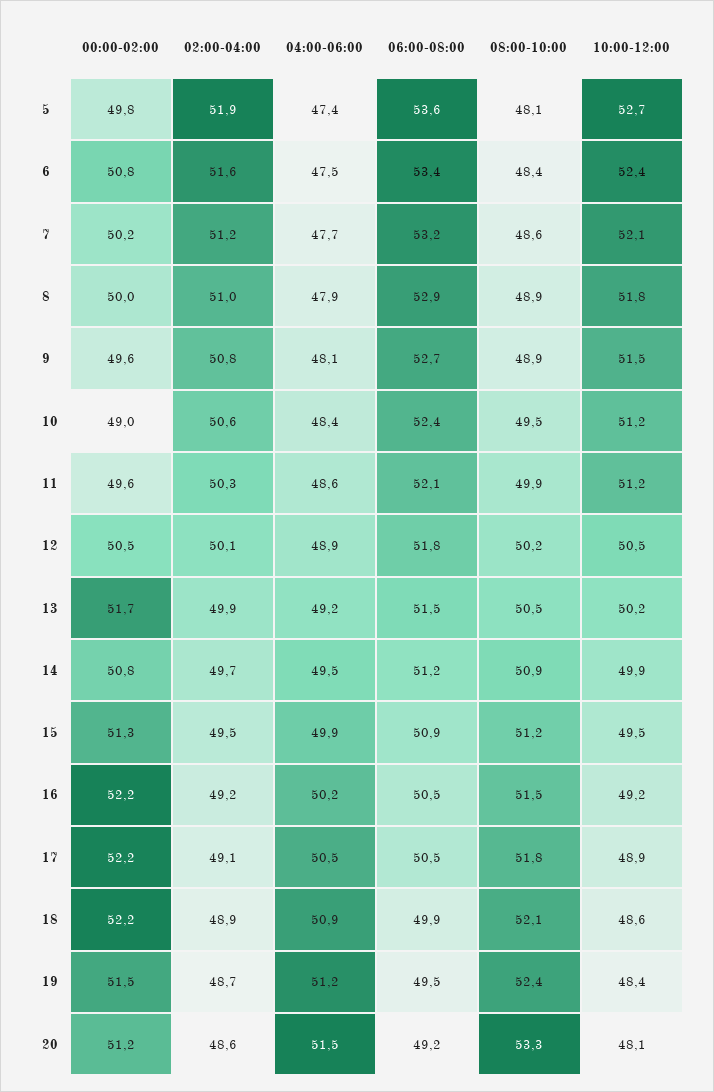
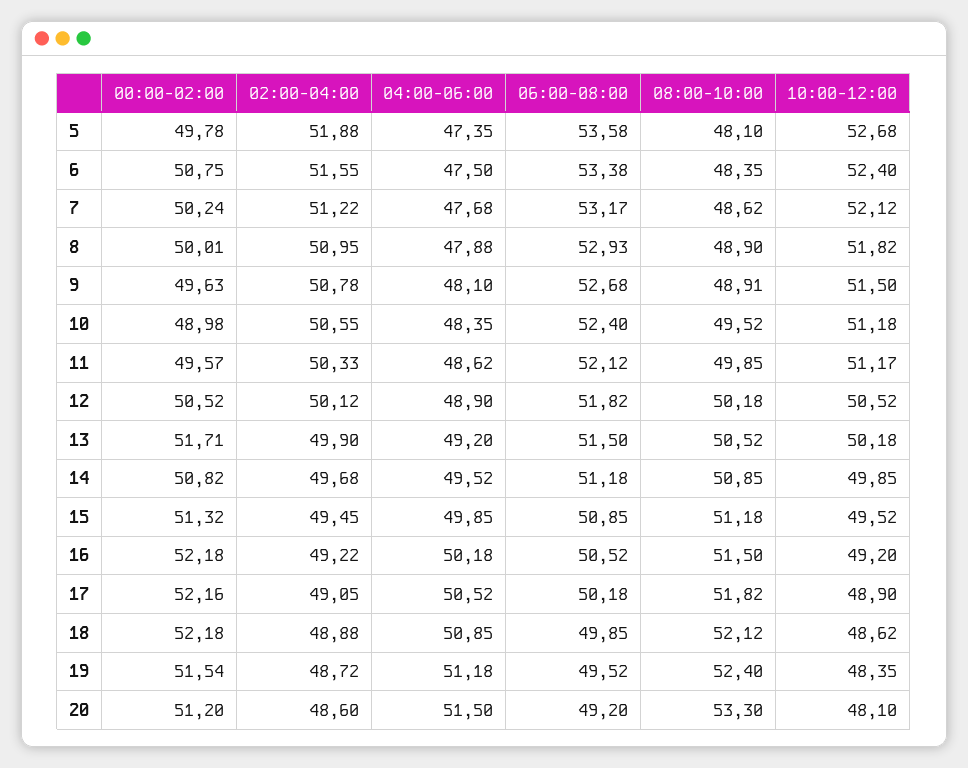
06:00-08:00, 17: 50.5 -> 50.18

